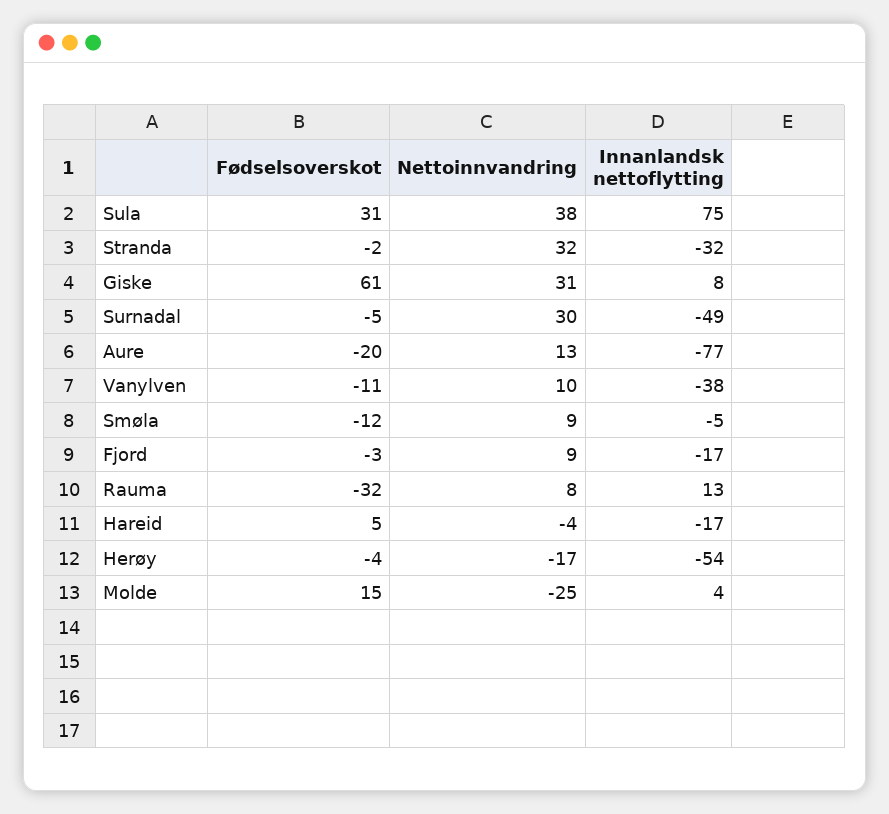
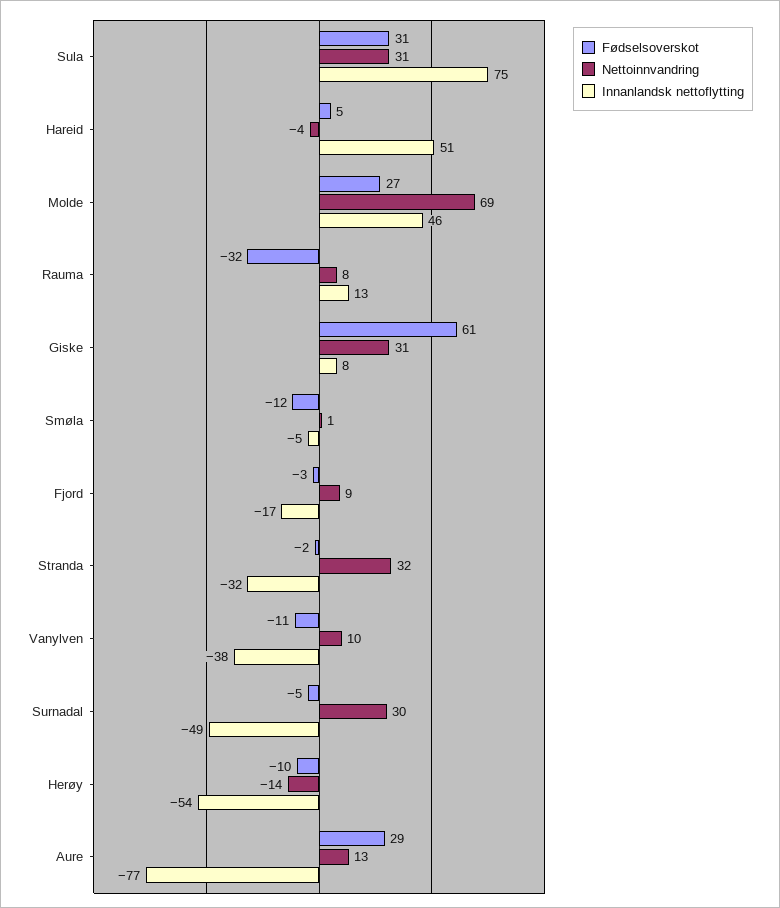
Nettoinnvandring, Sula: 38 -> 31
Fødselsoverskot, Aure: -20 -> 29
Nettoinnvandring, Smøla: 9 -> 1
Innanlandsk nettoflytting, Hareid: -17 -> 51
Fødselsoverskot, Herøy: -4 -> -10
Nettoinnvandring, Herøy: -17 -> -14
Fødselsoverskot, Molde: 15 -> 27
Nettoinnvandring, Molde: -25 -> 69
Innanlandsk nettoflytting, Molde: 4 -> 46

